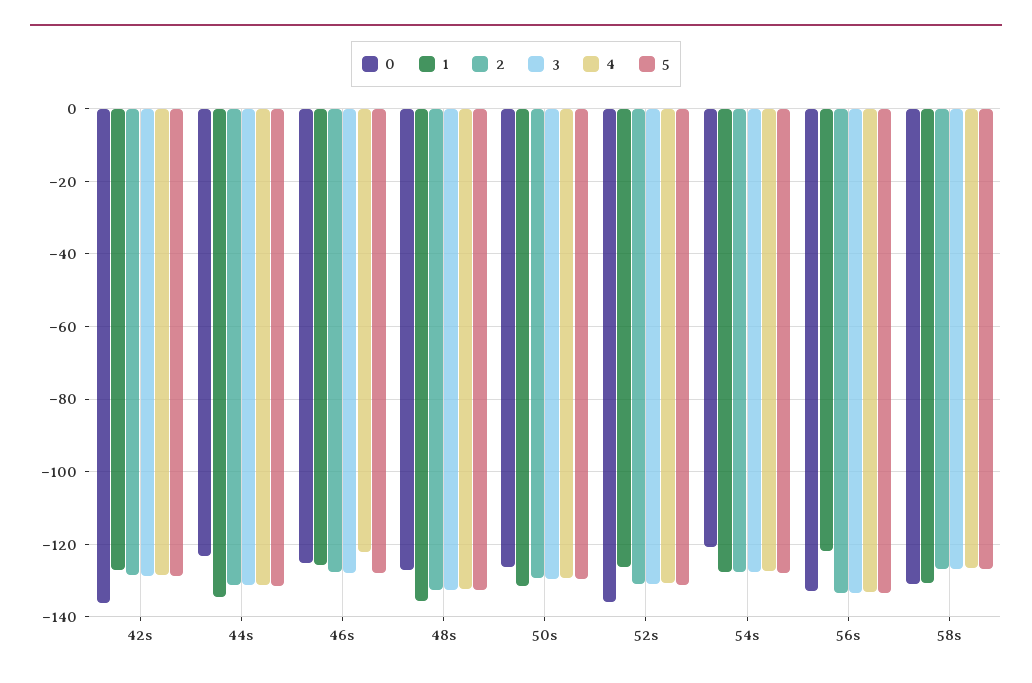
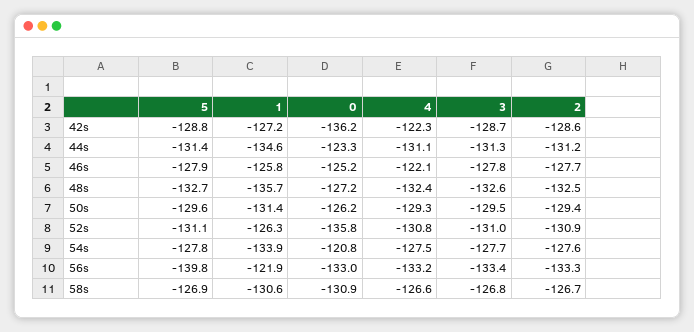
4, 42s: -128 -> -122.3
1, 54s: -128 -> -133.9
5, 56s: -134 -> -139.8

